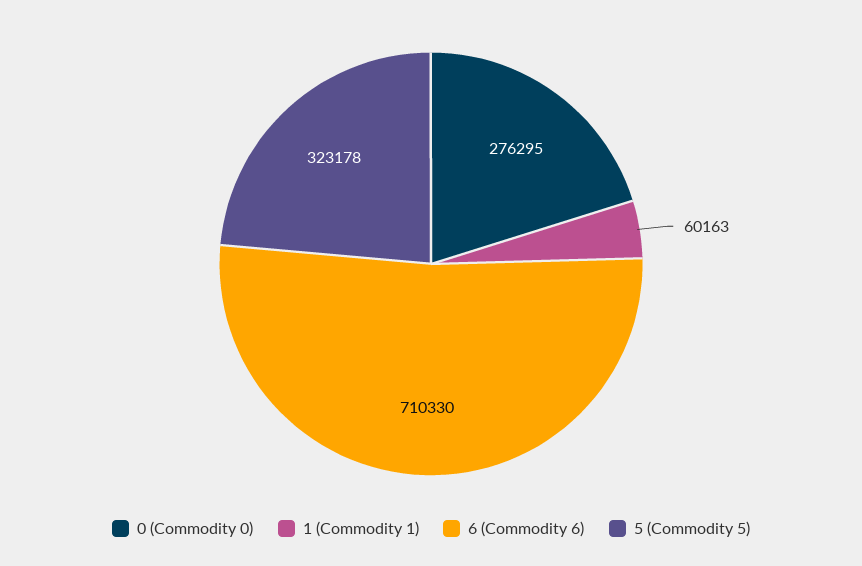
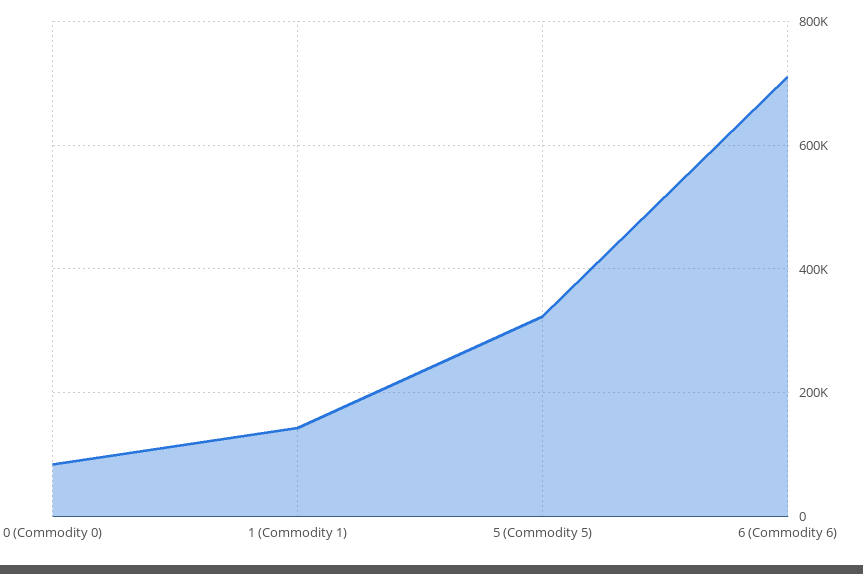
0 (Commodity 0): 276295 -> 80000
1 (Commodity 1): 60163 -> 140000

